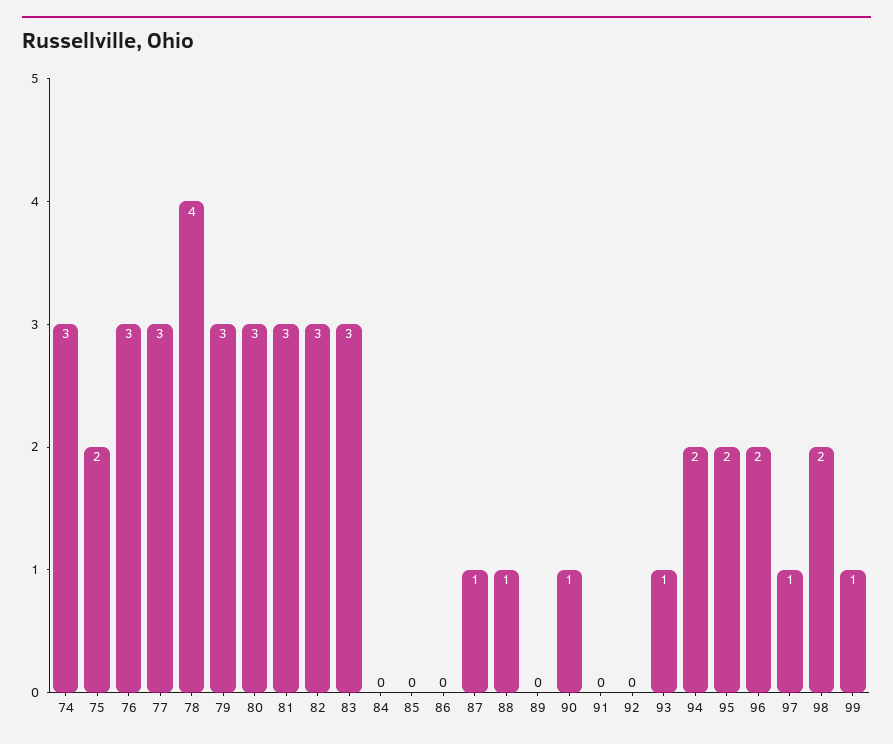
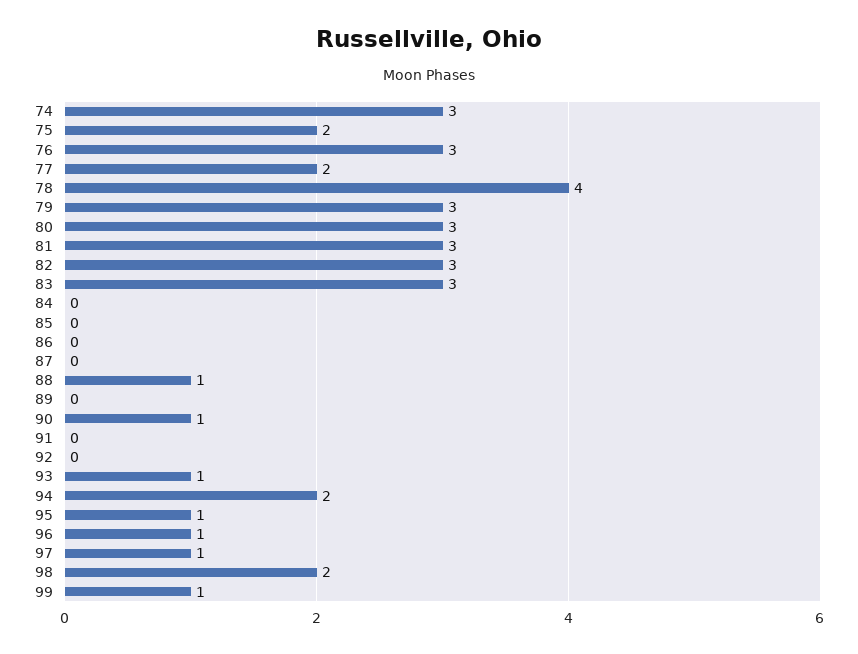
77: 3 -> 2
87: 1 -> 0
95: 2 -> 1
96: 2 -> 1

